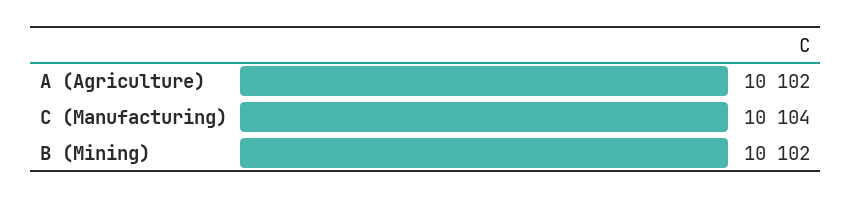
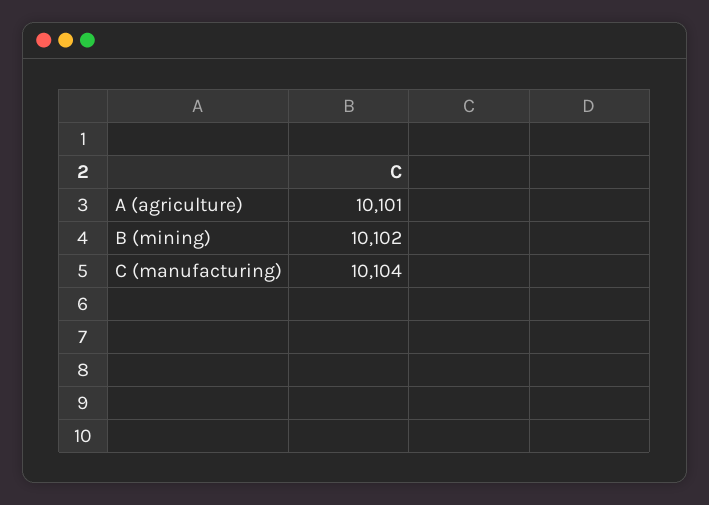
A (Agriculture): 10102 -> 10101

